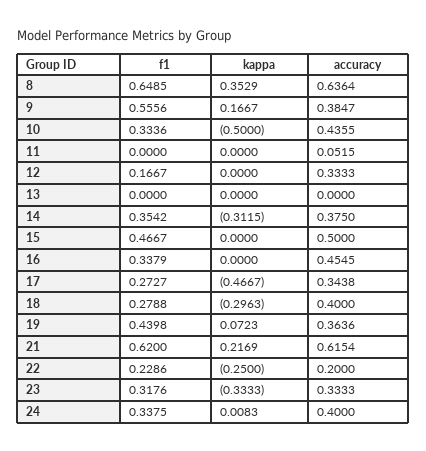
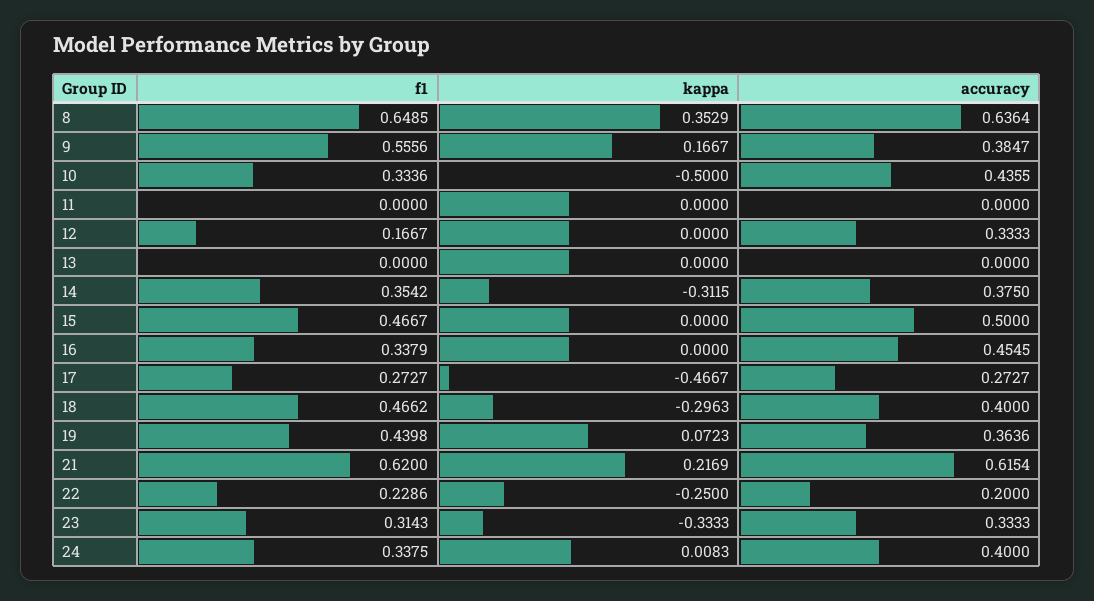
accuracy, 11: 0.0515 -> 0
accuracy, 17: 0.3438 -> 0.2727
f1, 18: 0.2788 -> 0.4662
f1, 23: 0.3176 -> 0.3143

